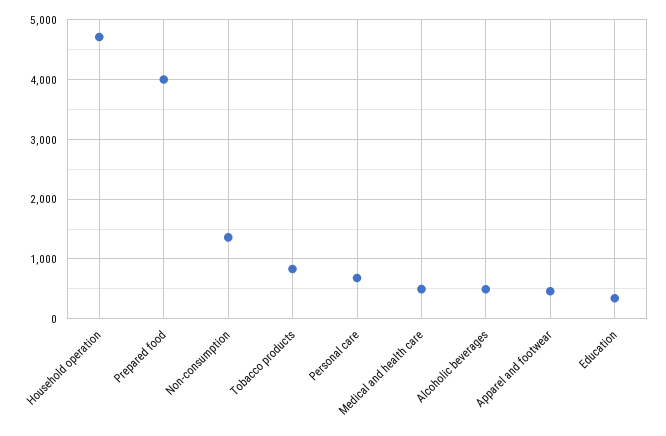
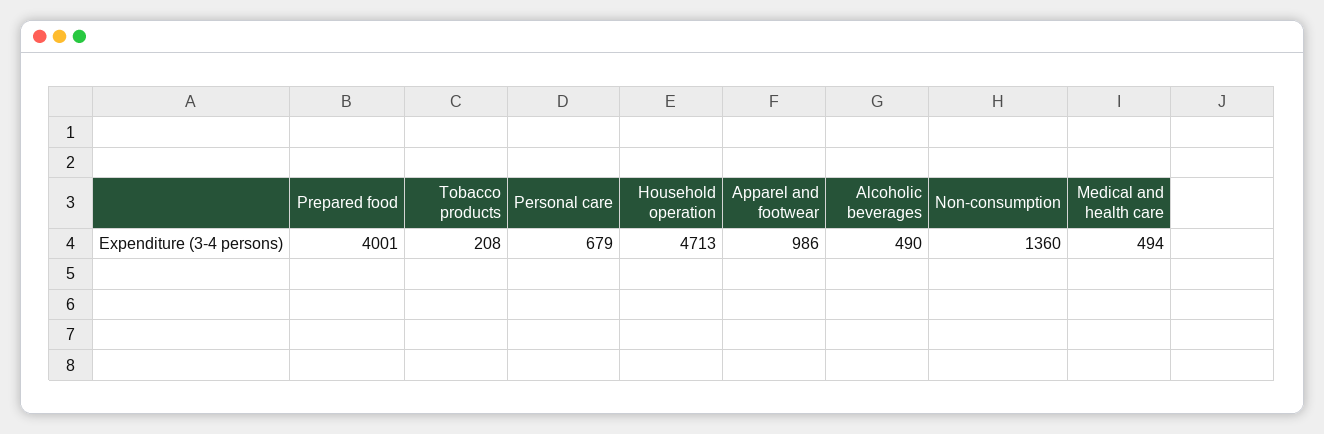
Tobacco products: 800 -> 208
Apparel and footwear: 400 -> 986
Education: 400 -> none

